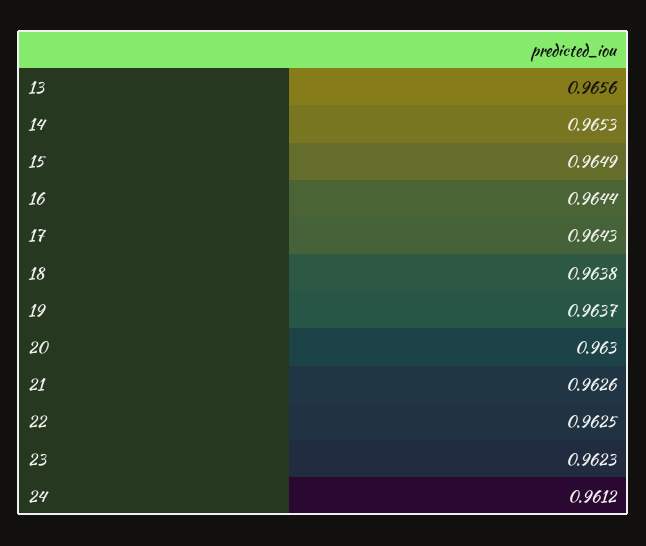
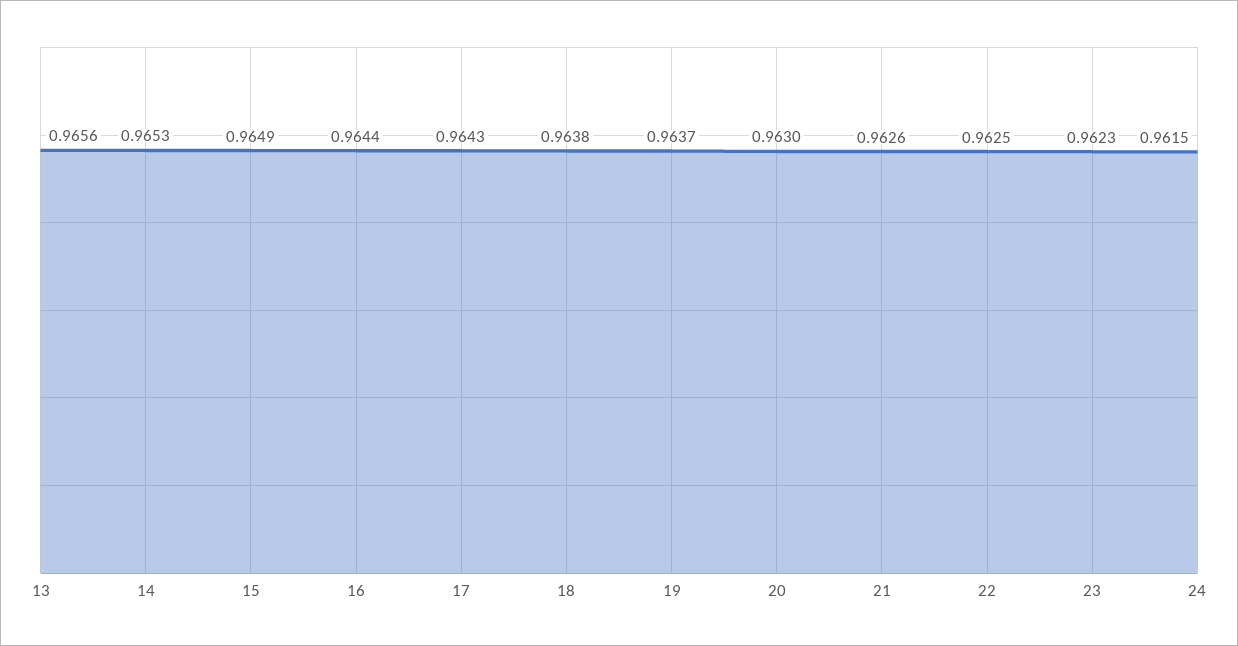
24: 0.9612 -> 0.9615

